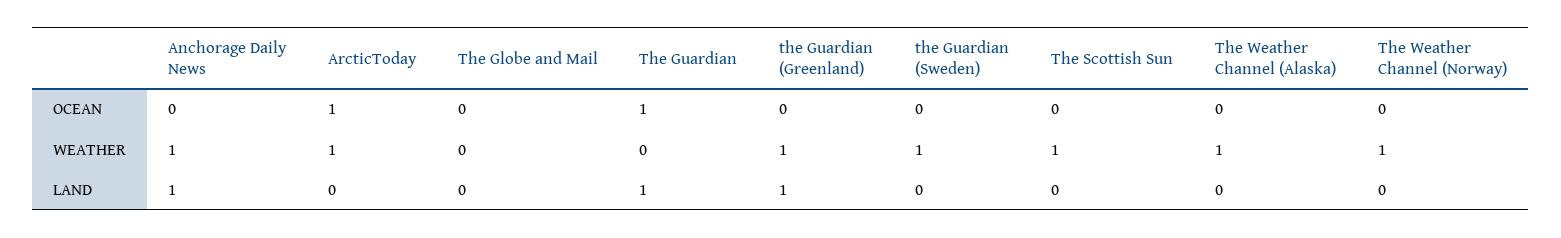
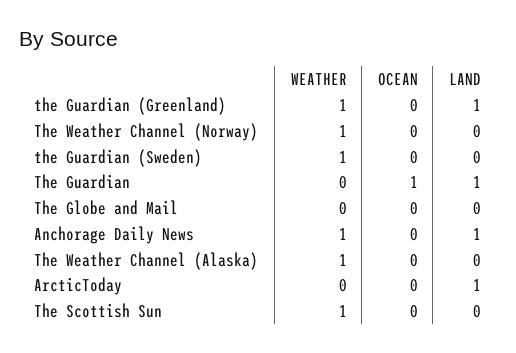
ArcticToday, OCEAN: 1 -> 0
ArcticToday, WEATHER: 1 -> 0
ArcticToday, LAND: 0 -> 1

